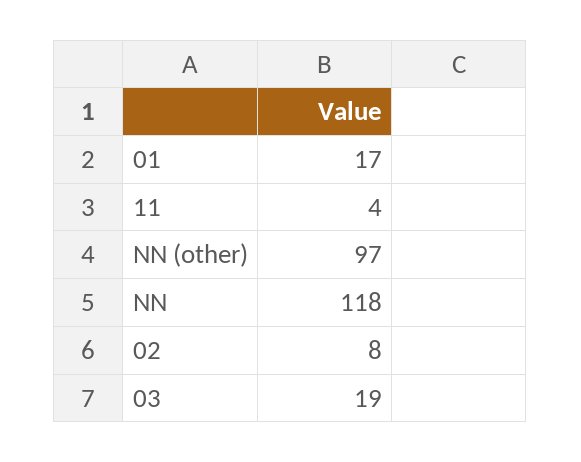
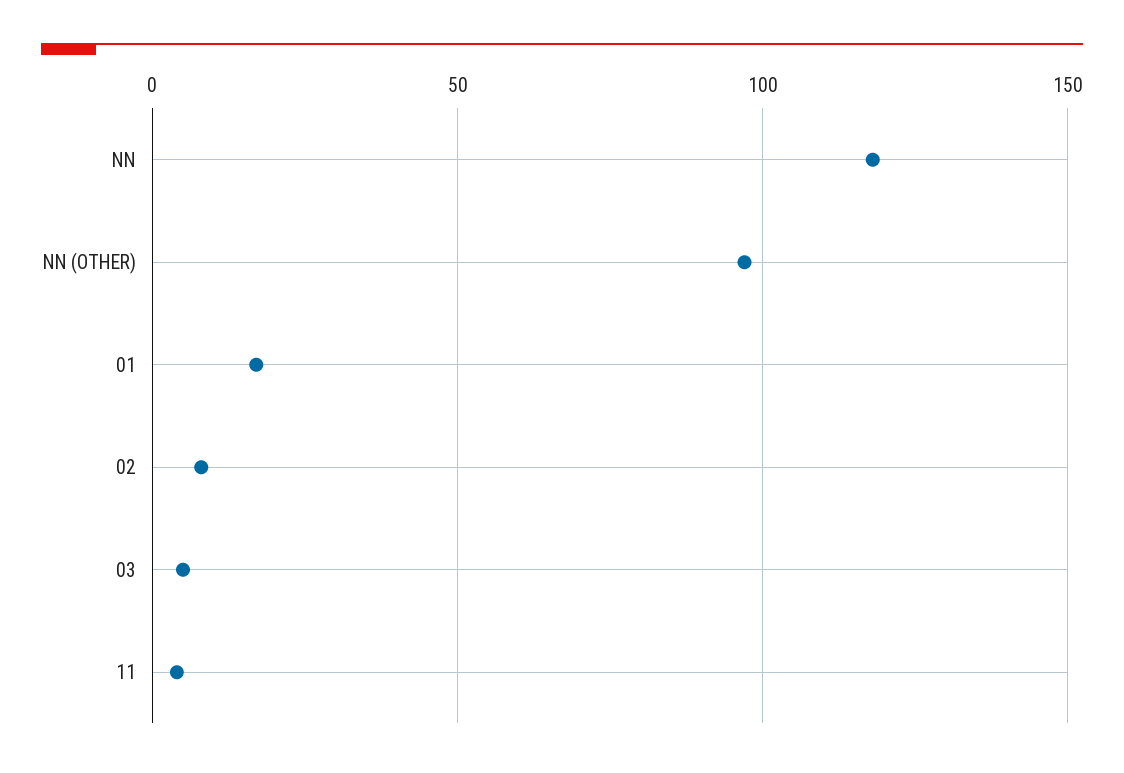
03: 19 -> 5

